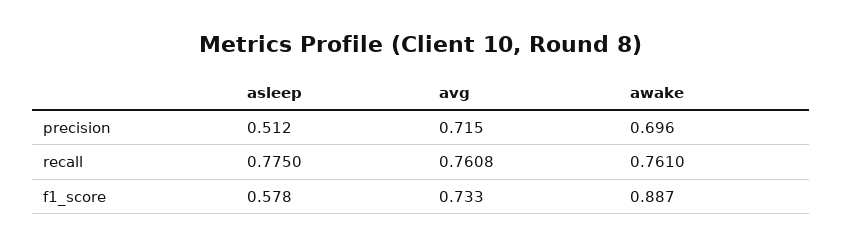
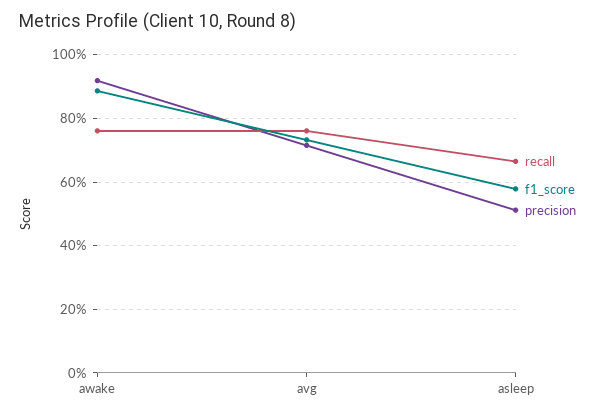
precision, awake: 0.696 -> 0.92
recall, asleep: 0.775 -> 0.66

